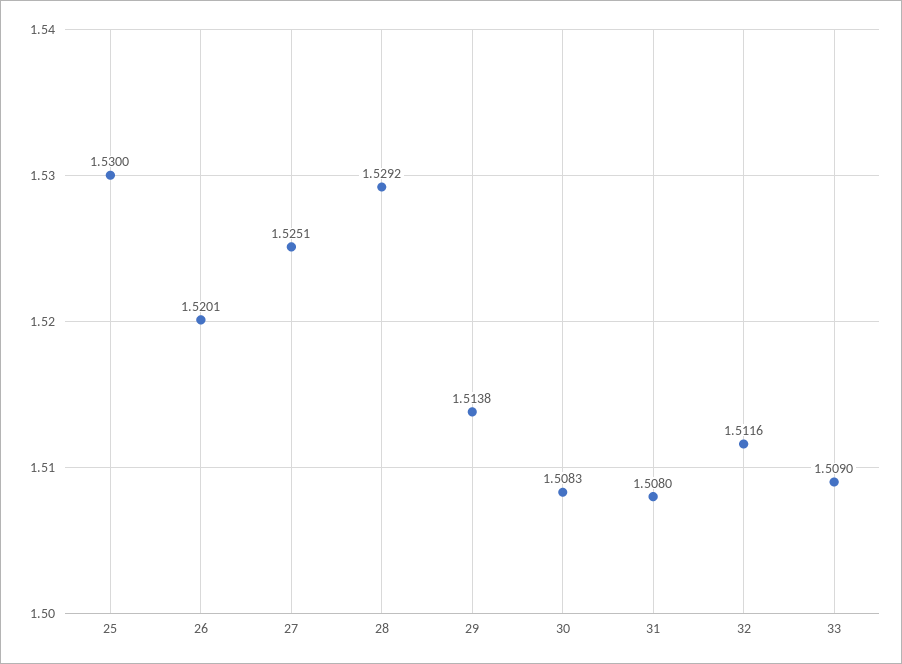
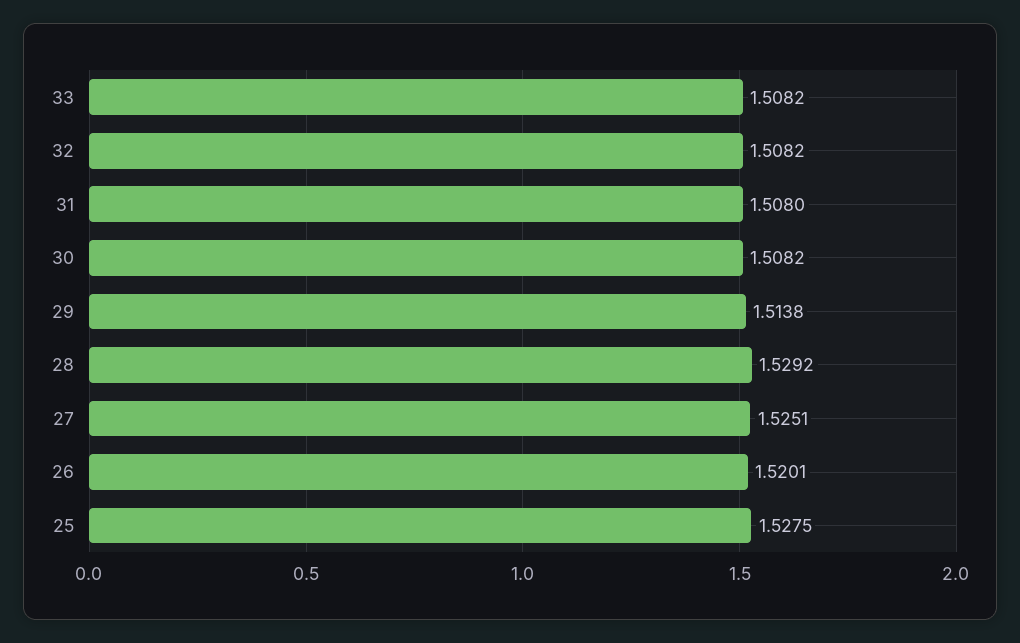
25: 1.53 -> 1.5275
30: 1.5083 -> 1.5082
32: 1.5116 -> 1.5082
33: 1.509 -> 1.5082

